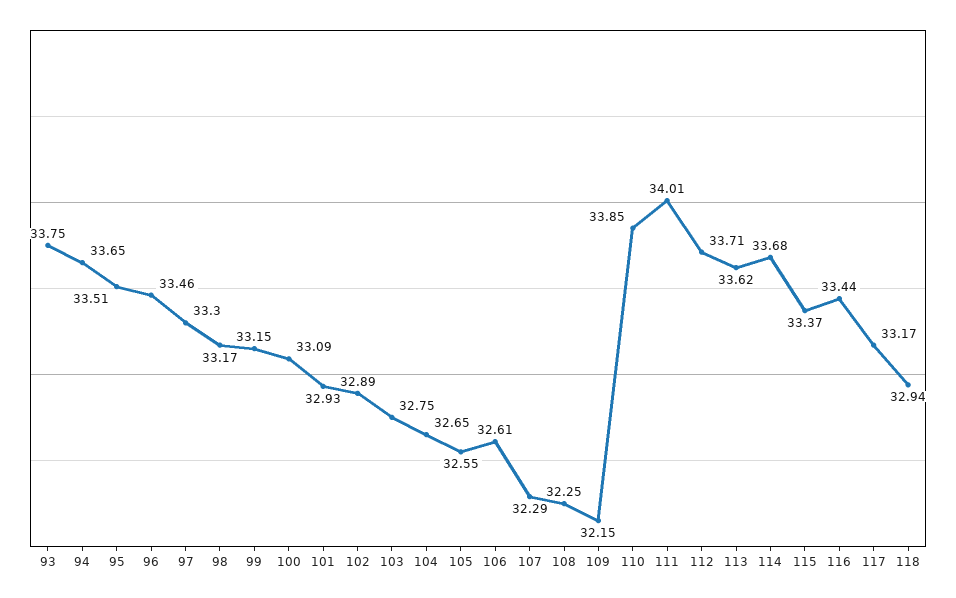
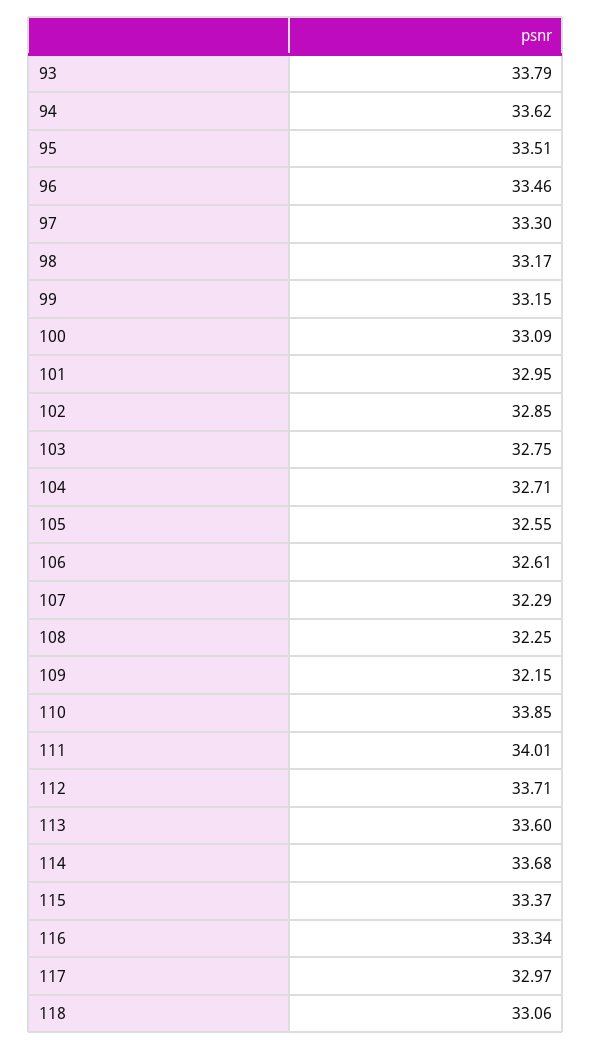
93: 33.75 -> 33.79
94: 33.65 -> 33.62
101: 32.93 -> 32.95
102: 32.89 -> 32.85
104: 32.65 -> 32.71
113: 33.62 -> 33.6
116: 33.44 -> 33.34
117: 33.17 -> 32.97
118: 32.94 -> 33.06

